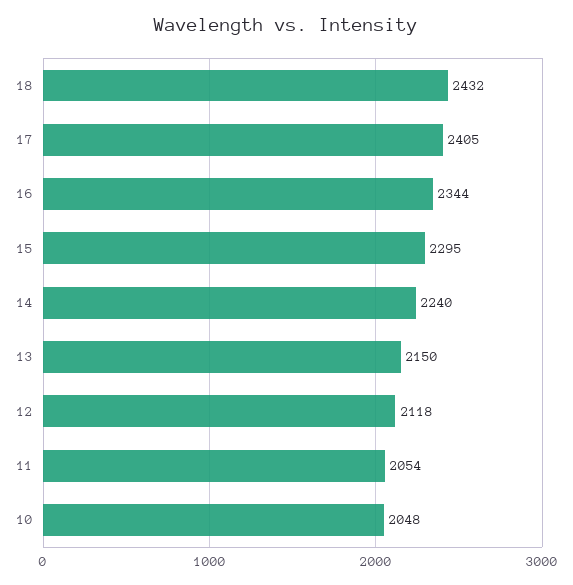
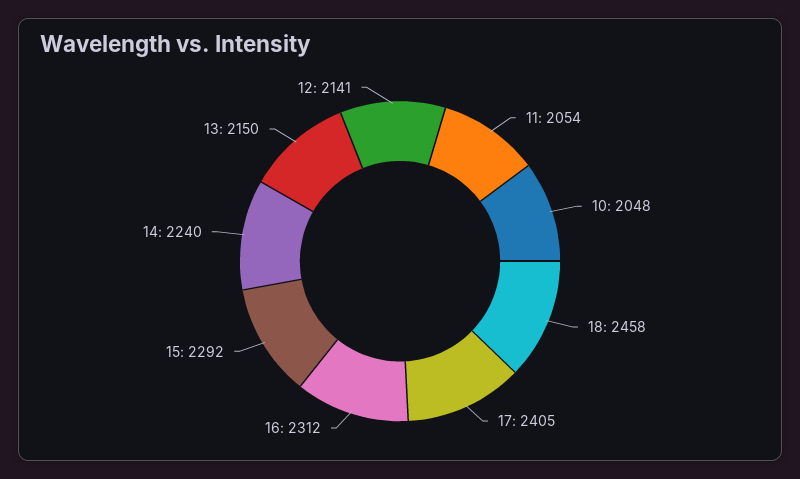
18: 2432 -> 2458
16: 2344 -> 2312
15: 2295 -> 2292
12: 2118 -> 2141

